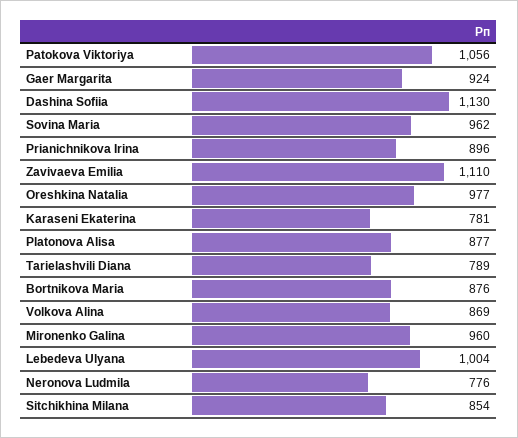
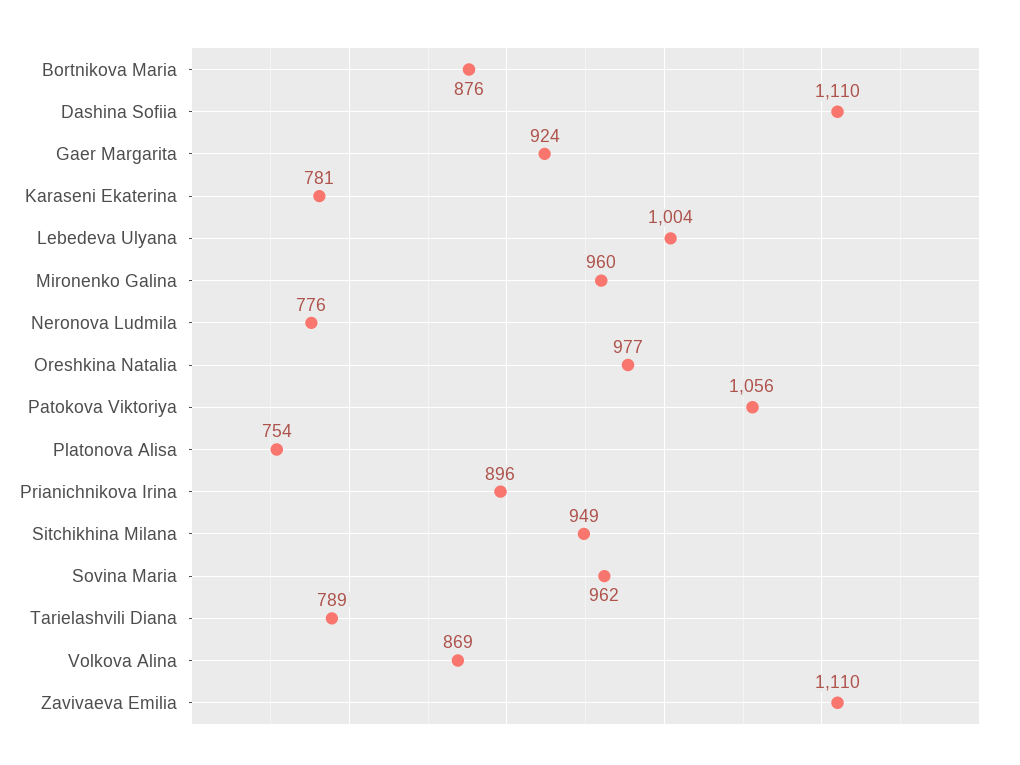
Dashina Sofiia: 1130 -> 1110
Platonova Alisa: 877 -> 754
Sitchikhina Milana: 854 -> 949

